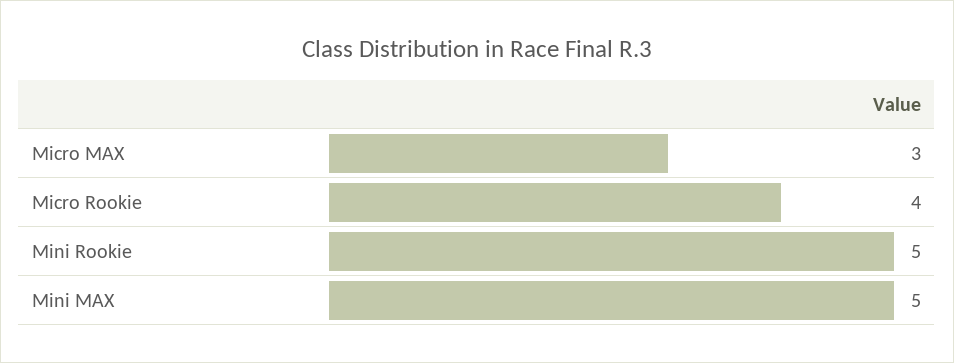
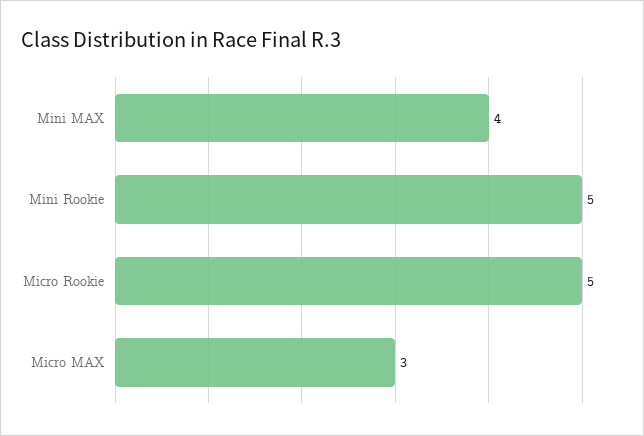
Micro Rookie: 4 -> 5
Mini MAX: 5 -> 4

